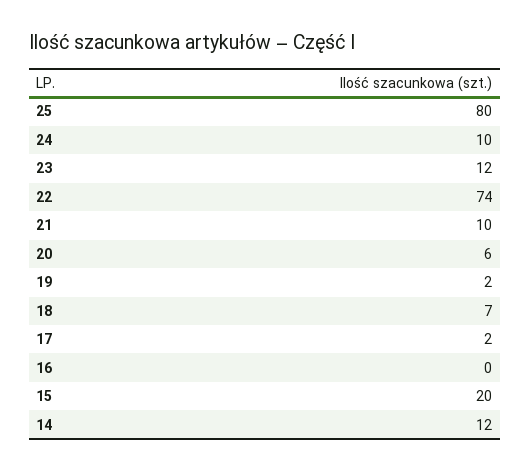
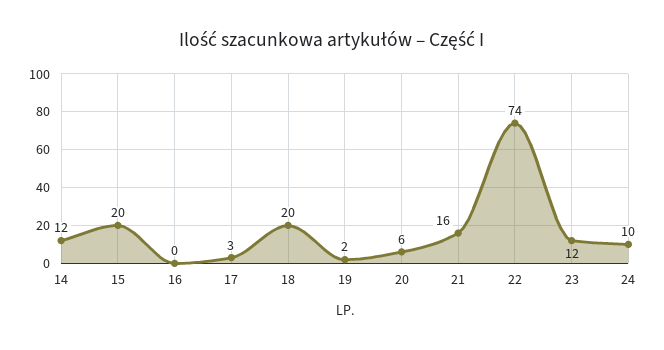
25: 80 -> none
21: 10 -> 16
18: 7 -> 20
17: 2 -> 3

